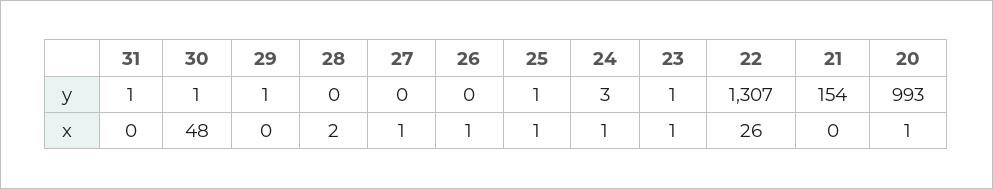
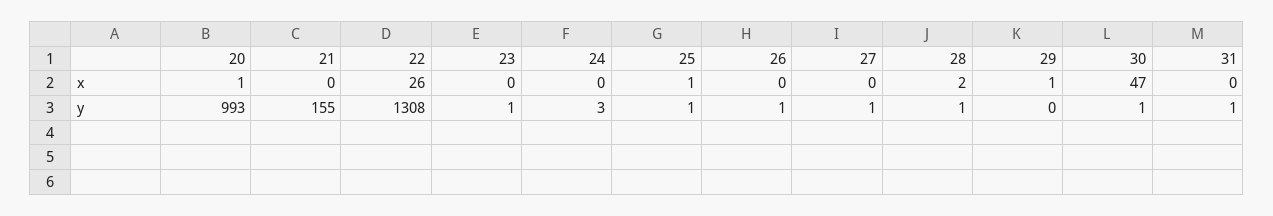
29, y: 1 -> 0
28, y: 0 -> 1
27, y: 0 -> 1
26, y: 0 -> 1
22, y: 1307 -> 1308
21, y: 154 -> 155
30, x: 48 -> 47
29, x: 0 -> 1
27, x: 1 -> 0
26, x: 1 -> 0
24, x: 1 -> 0
23, x: 1 -> 0

